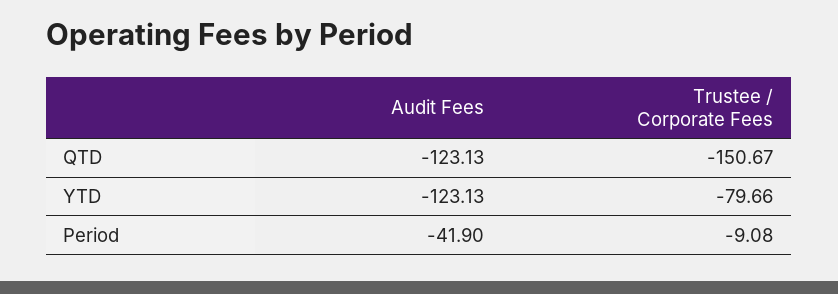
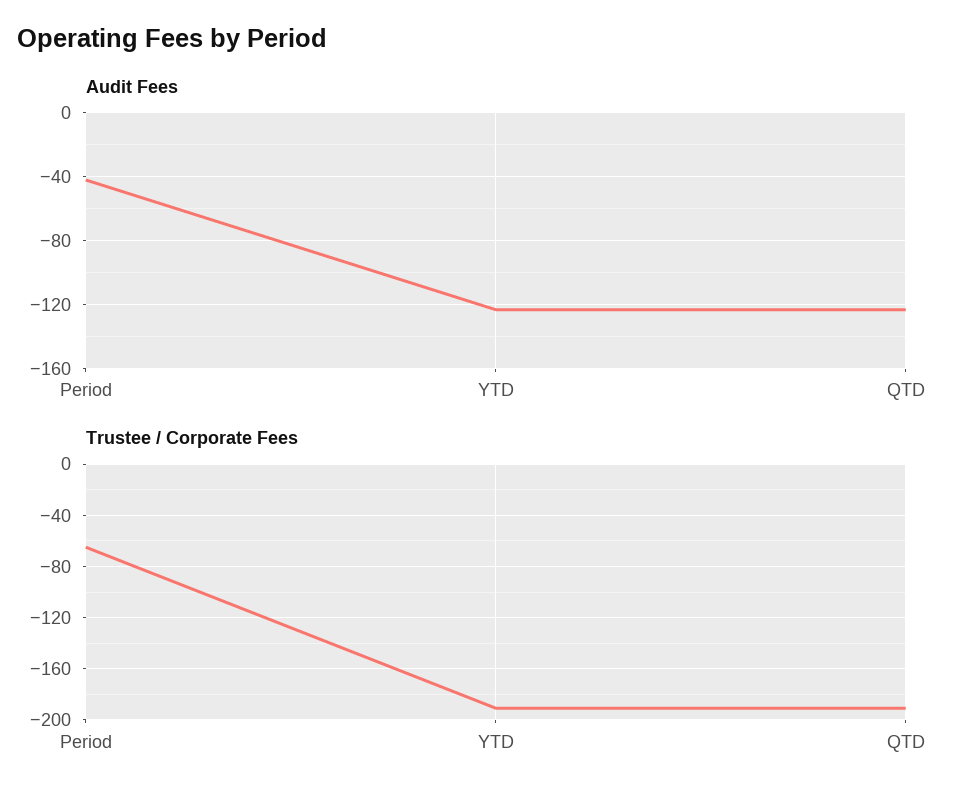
Trustee / Corporate Fees, QTD: -150.67 -> -190
Trustee / Corporate Fees, YTD: -79.66 -> -190
Trustee / Corporate Fees, Period: -9.08 -> -65

